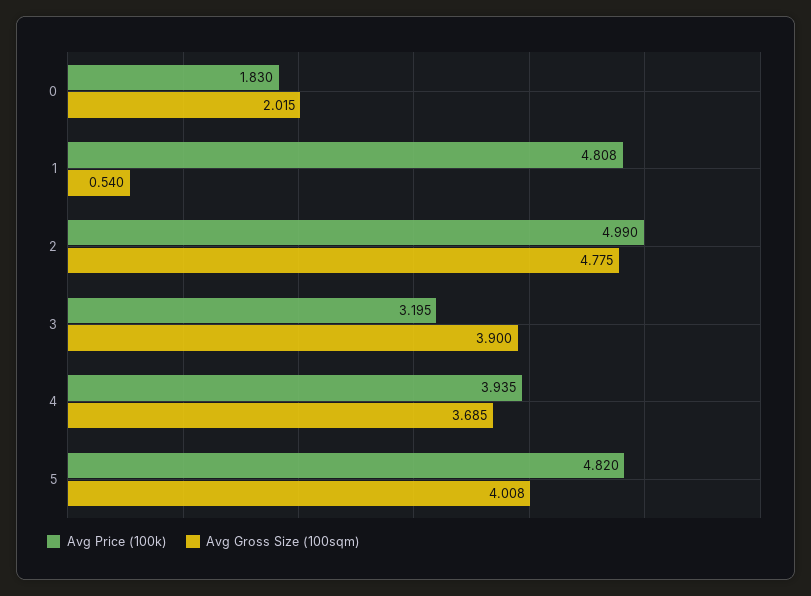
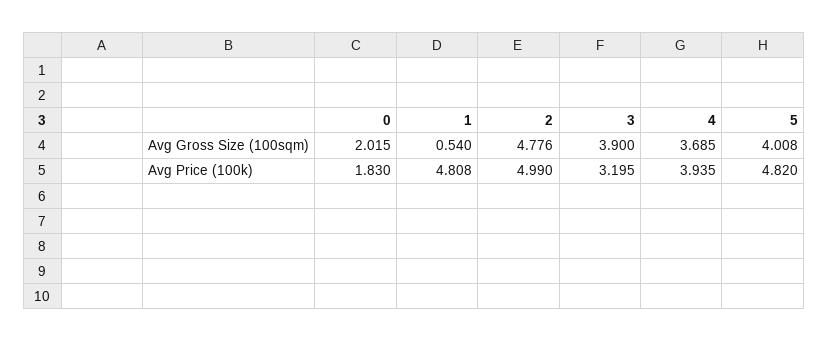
Avg Gross Size (100sqm), 2: 4.775 -> 4.776

